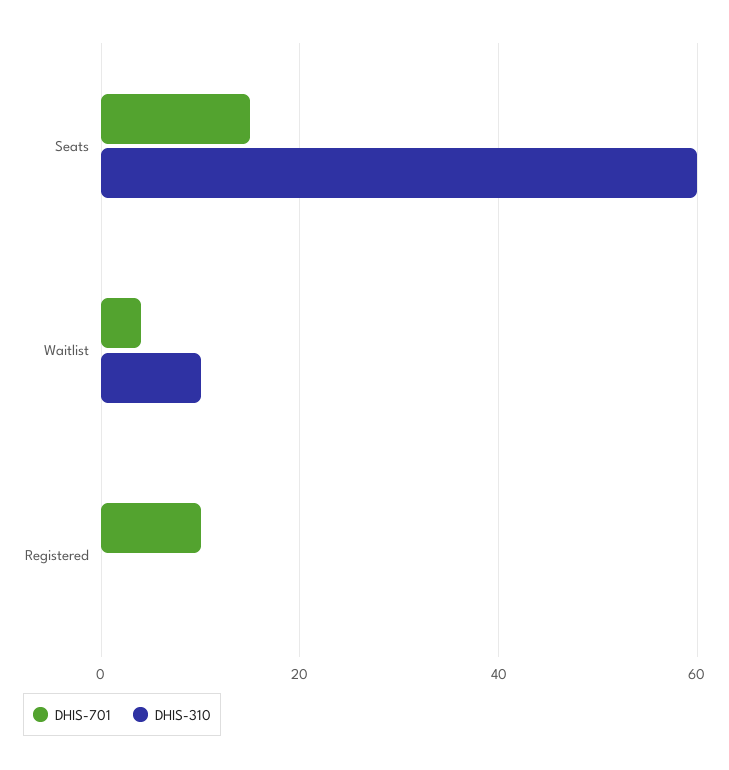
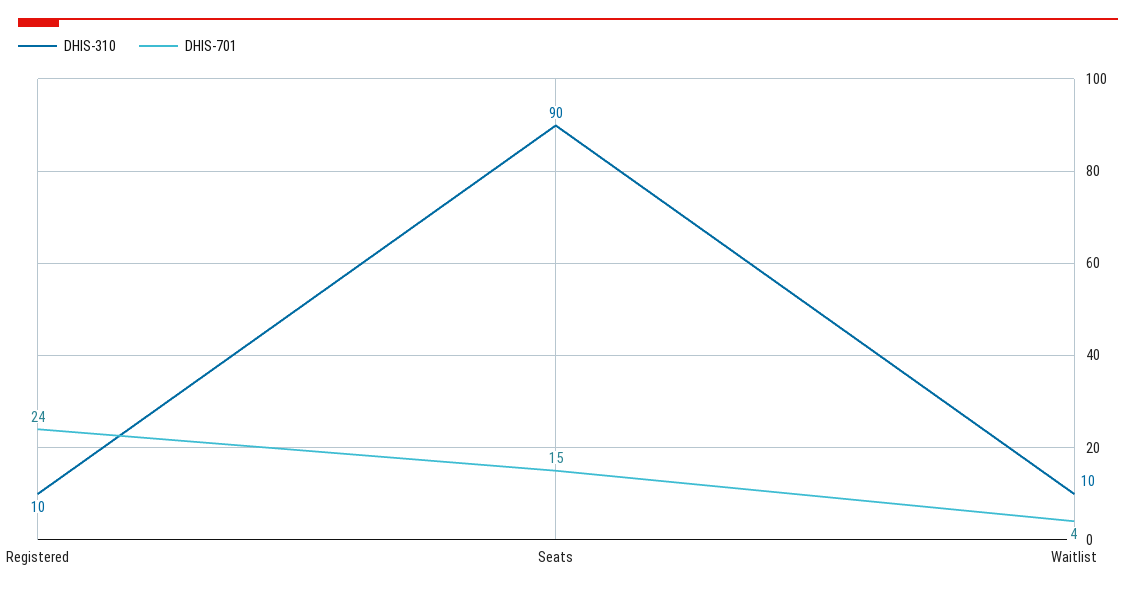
DHIS-310, Seats: 60 -> 90
DHIS-701, Registered: 10 -> 24
DHIS-310, Registered: 0 -> 10

